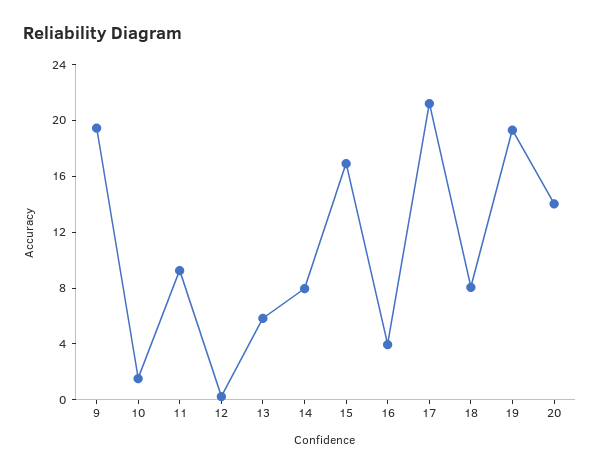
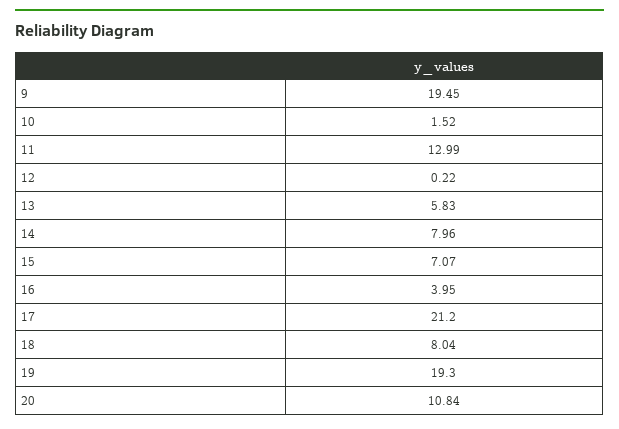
11: 9 -> 12.99
15: 17 -> 7.07
20: 14 -> 10.84

